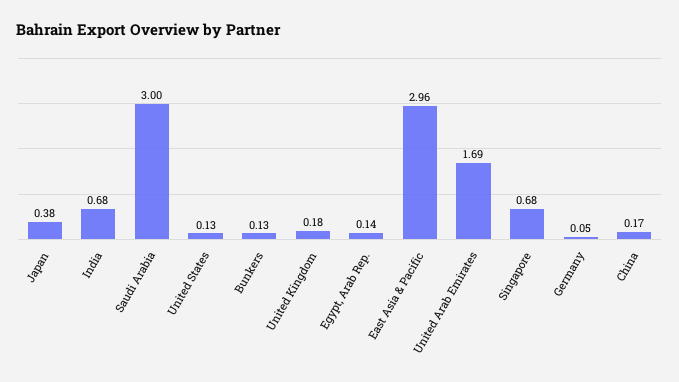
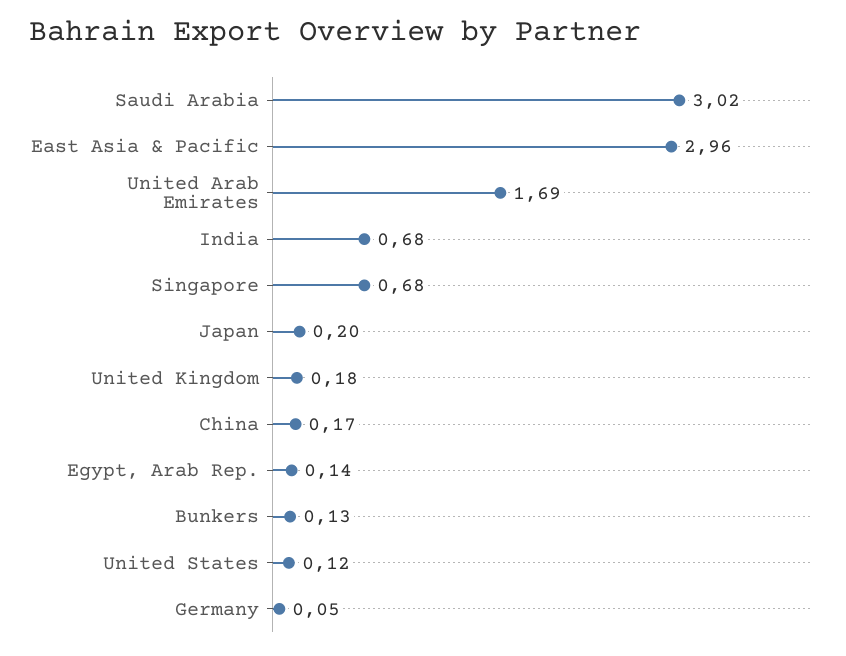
Japan: 0.38 -> 0.2
Saudi Arabia: 3 -> 3.02
United States: 0.13 -> 0.12

